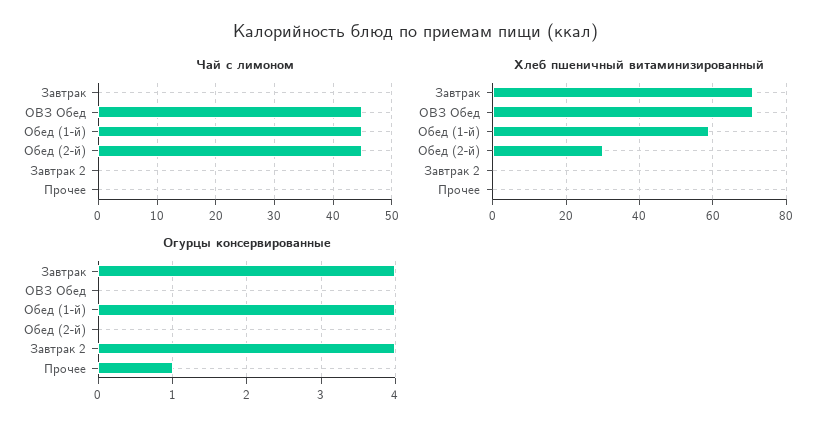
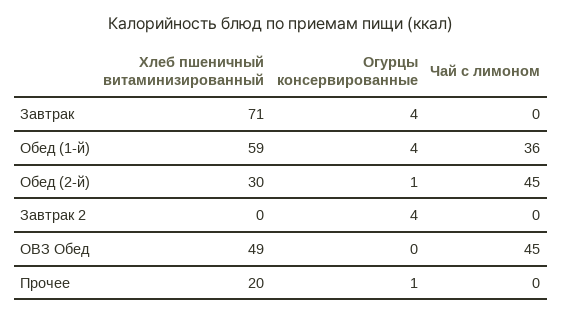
Чай с лимоном, Обед (1-й): 45 -> 36
Хлеб пшеничный витаминизированный, ОВЗ Обед: 70 -> 49
Хлеб пшеничный витаминизированный, Прочее: 0 -> 20
Огурцы консервированные, Обед (2-й): 0 -> 1

